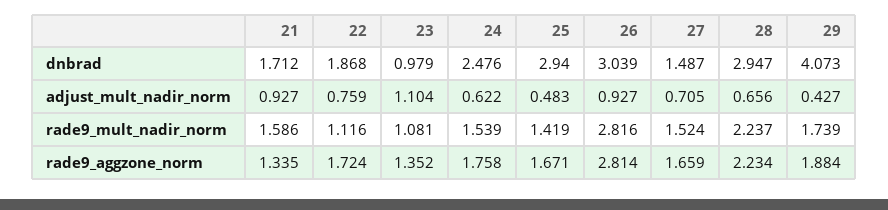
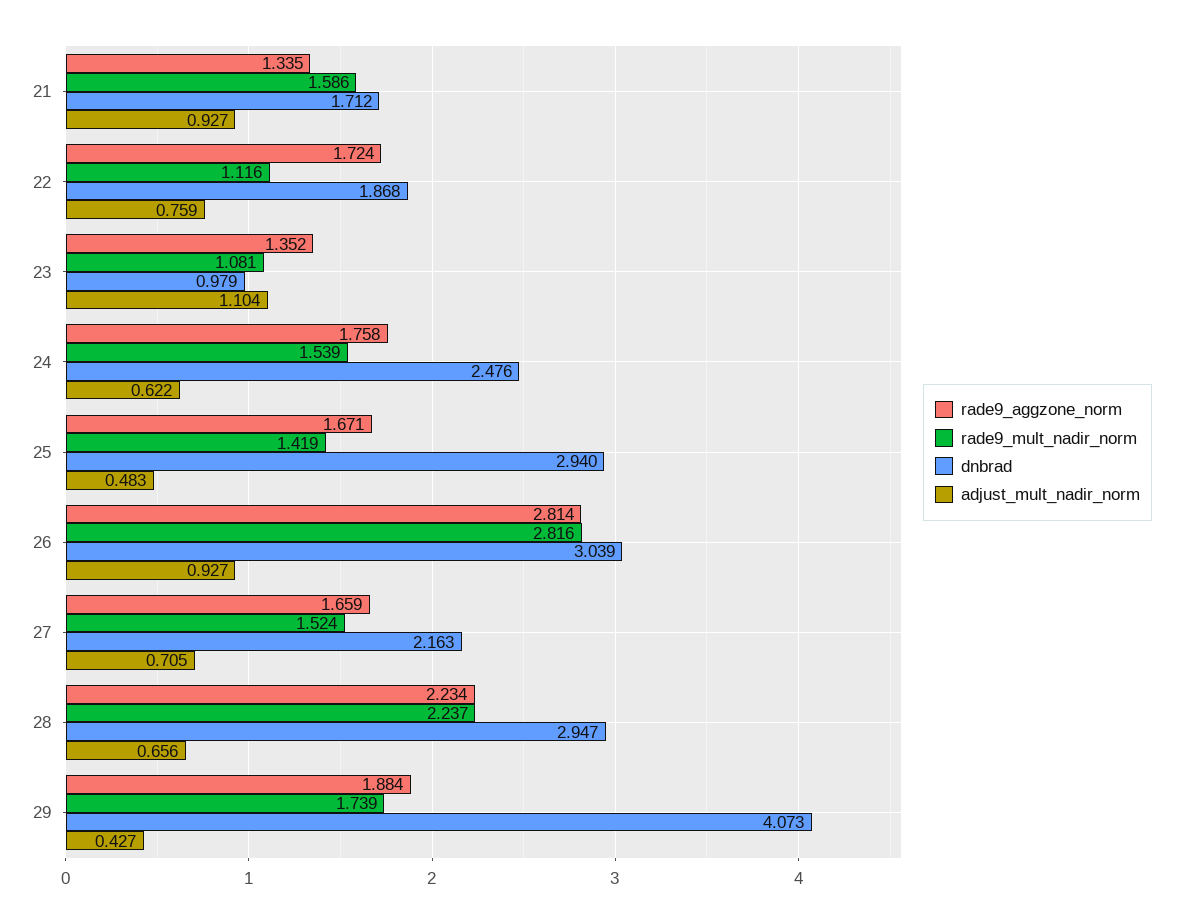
dnbrad, 27: 1.487 -> 2.163

